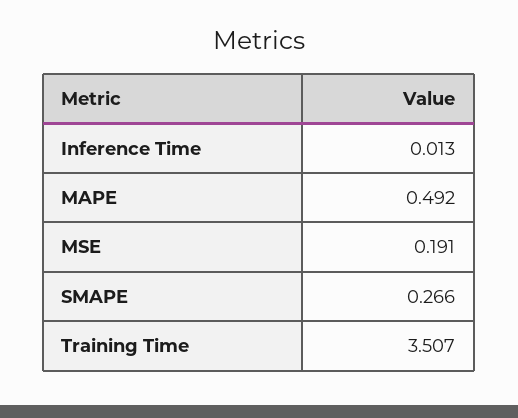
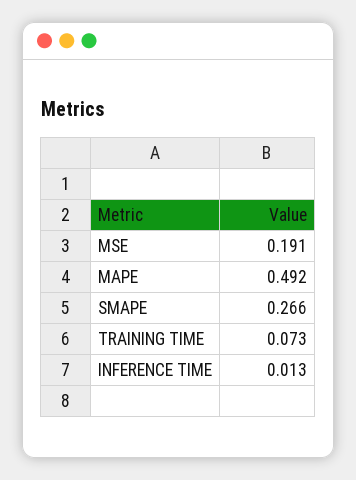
Training Time: 3.507 -> 0.073

